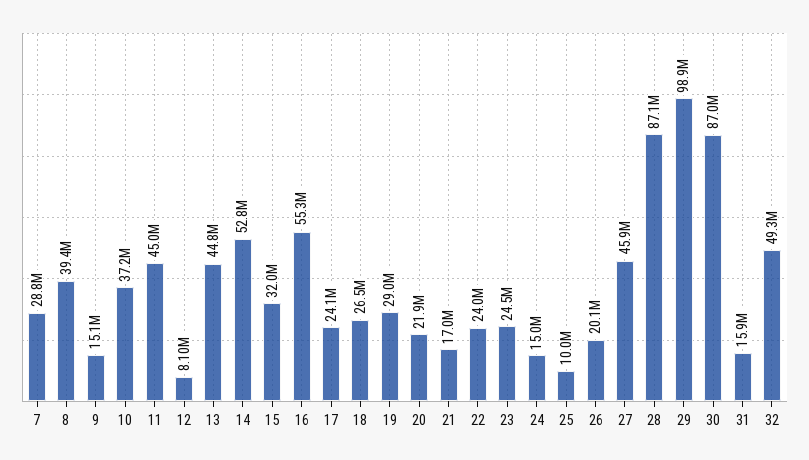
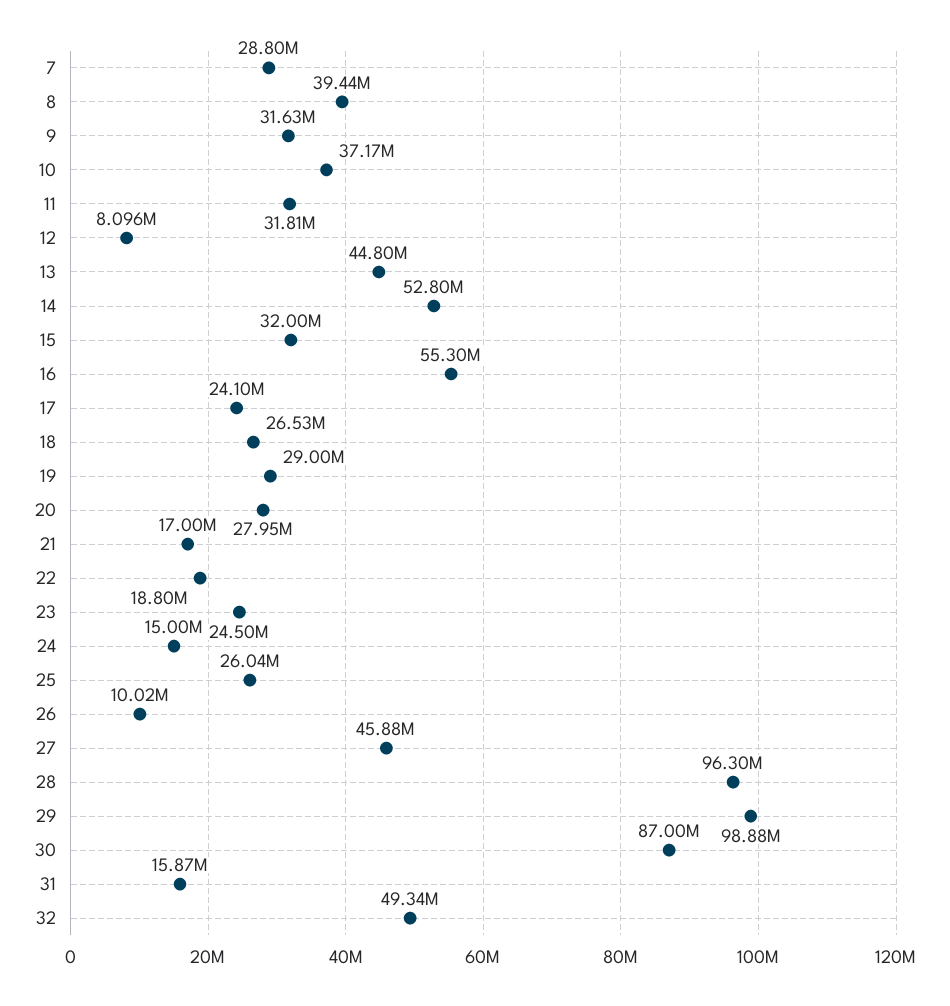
9: 15100000 -> 31630000
11: 45000000 -> 31810000
20: 21900000 -> 27950000
22: 24000000 -> 18800000
25: 10000000 -> 26040000
26: 20100000 -> 10020000
28: 87100000 -> 96300000

